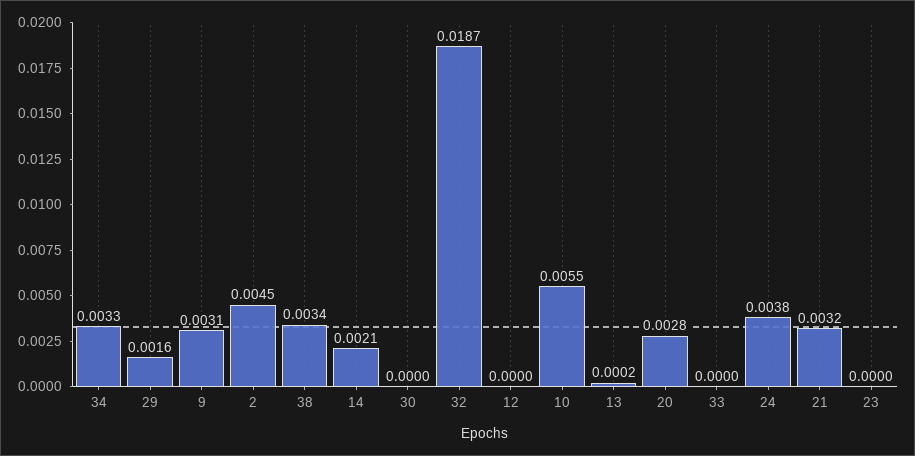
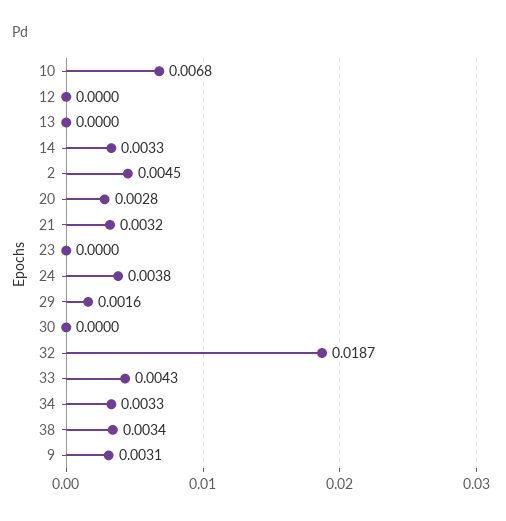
14: 0.0021 -> 0.0033
10: 0.0055 -> 0.0068
13: 0.0002 -> 0
33: 0 -> 0.0043

